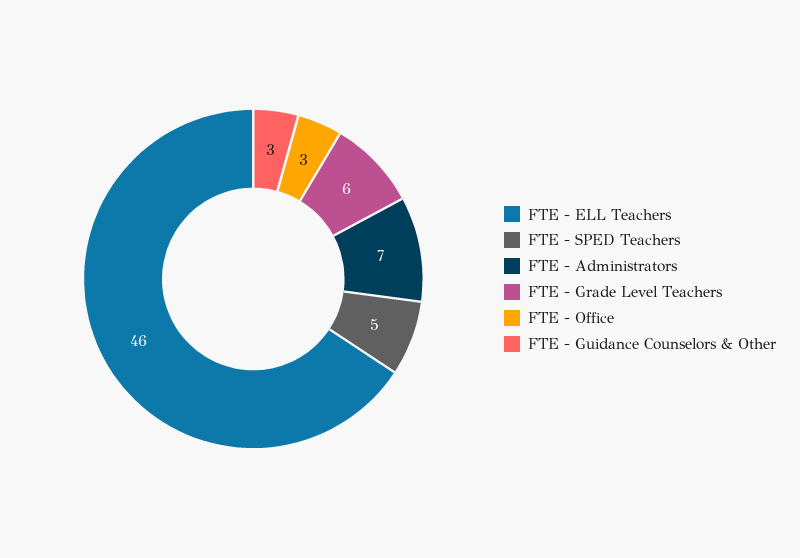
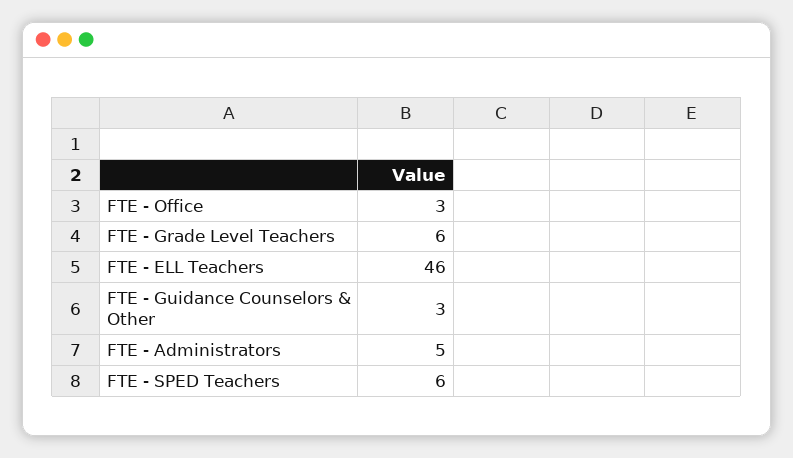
FTE - SPED Teachers: 5 -> 6
FTE - Administrators: 7 -> 5

